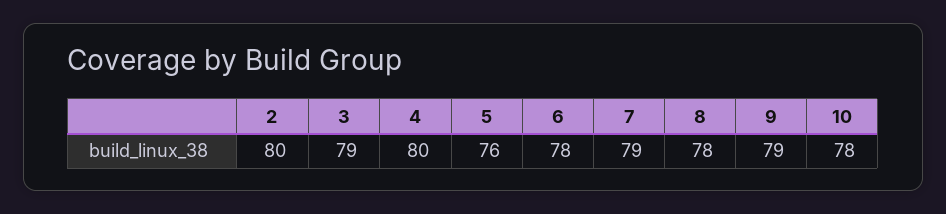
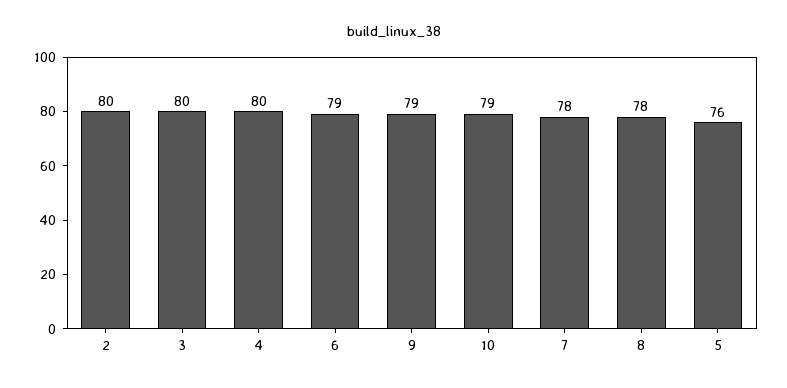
3: 79 -> 80
6: 78 -> 79
7: 79 -> 78
10: 78 -> 79

